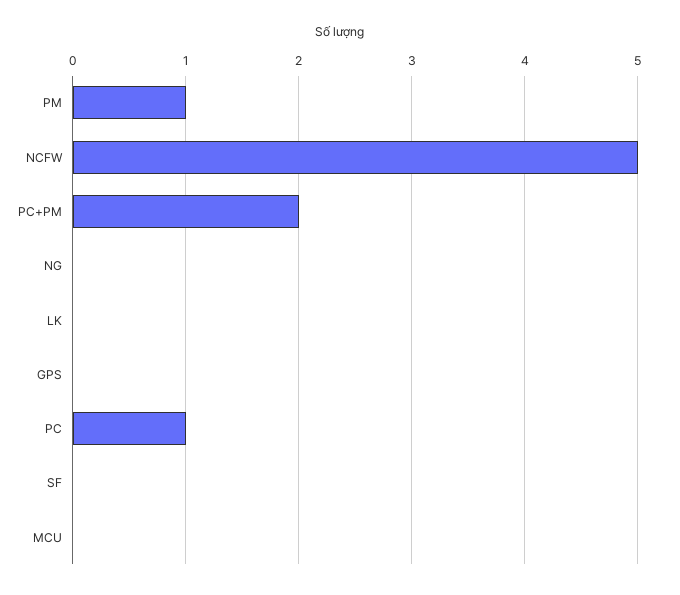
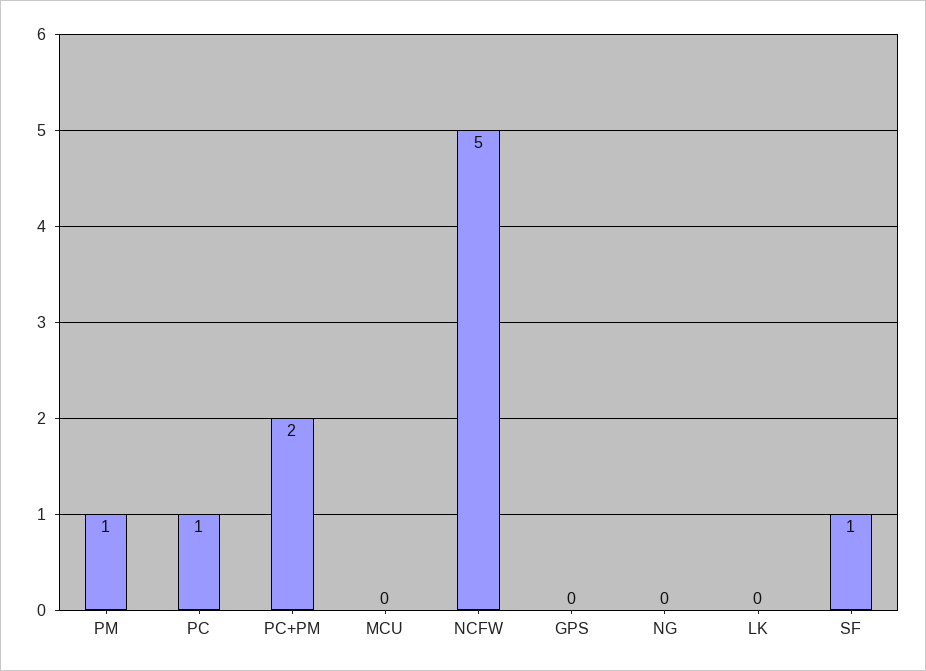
SF: 0 -> 1

